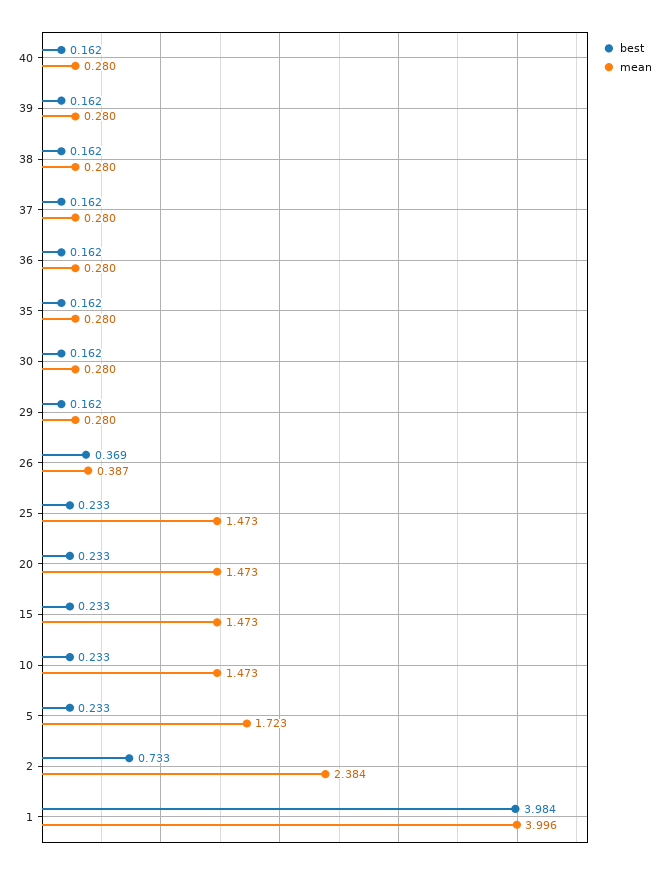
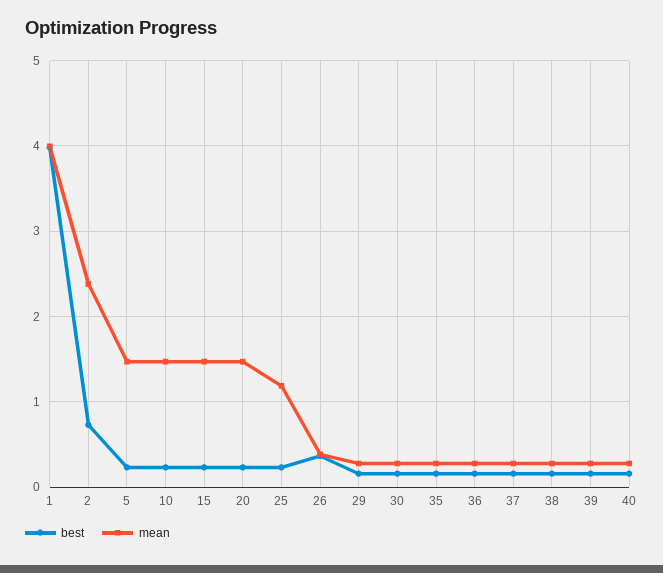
mean, 25: 1.473 -> 1.2
mean, 5: 1.723 -> 1.5

